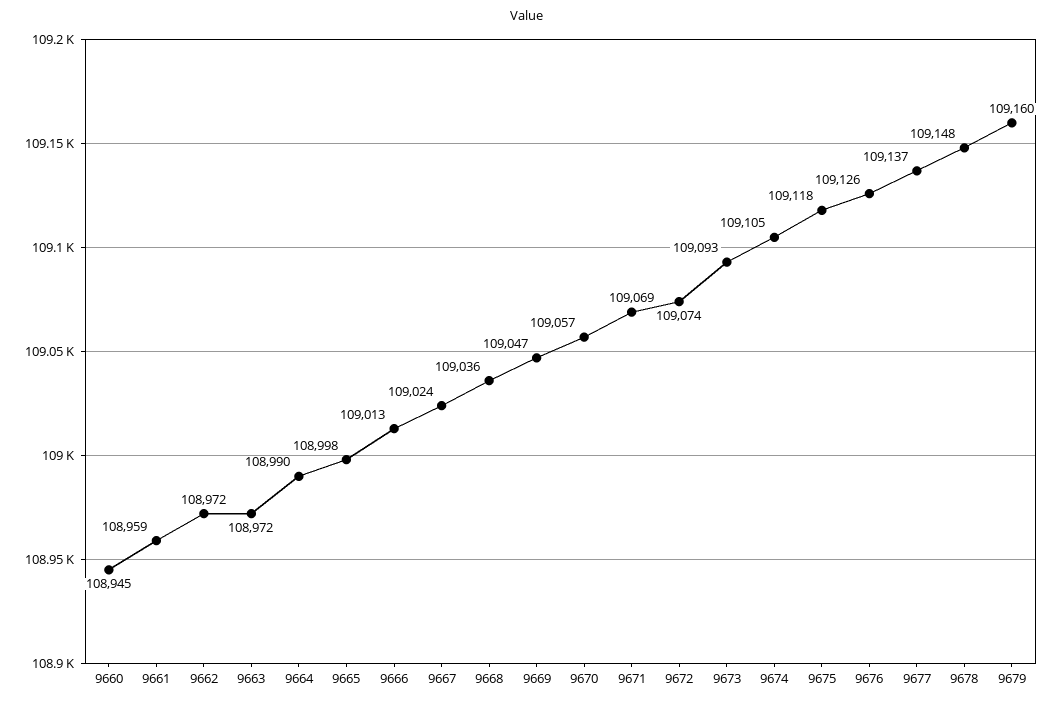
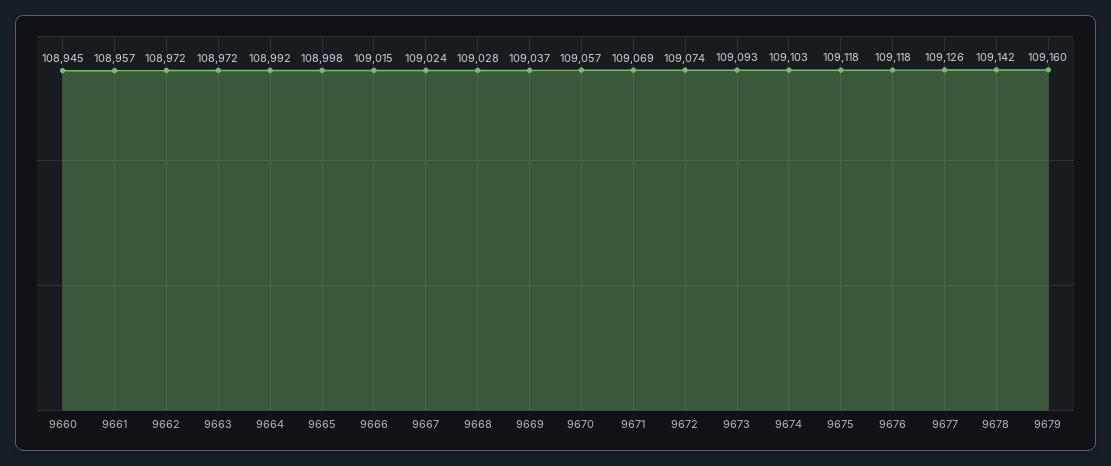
9661: 108959 -> 108957
9664: 108990 -> 108992
9666: 109013 -> 109015
9668: 109036 -> 109028
9669: 109047 -> 109037
9674: 109105 -> 109103
9676: 109126 -> 109118
9677: 109137 -> 109126
9678: 109148 -> 109142

